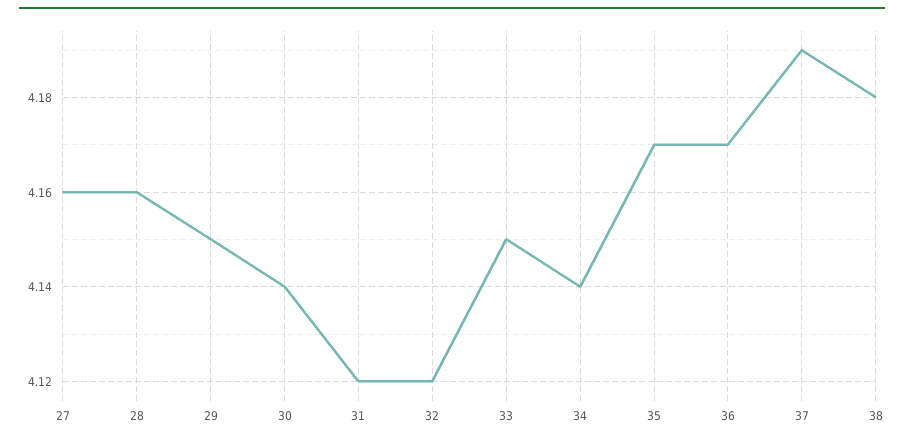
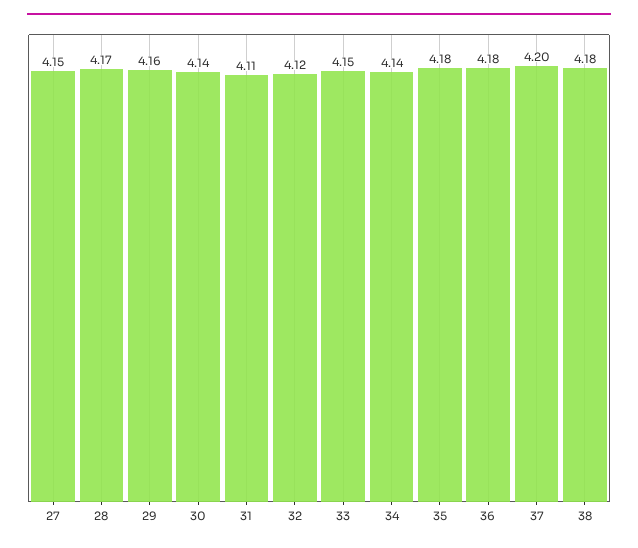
27: 4.16 -> 4.15
28: 4.16 -> 4.17
29: 4.15 -> 4.16
31: 4.12 -> 4.11
35: 4.17 -> 4.18
36: 4.17 -> 4.18
37: 4.19 -> 4.2

